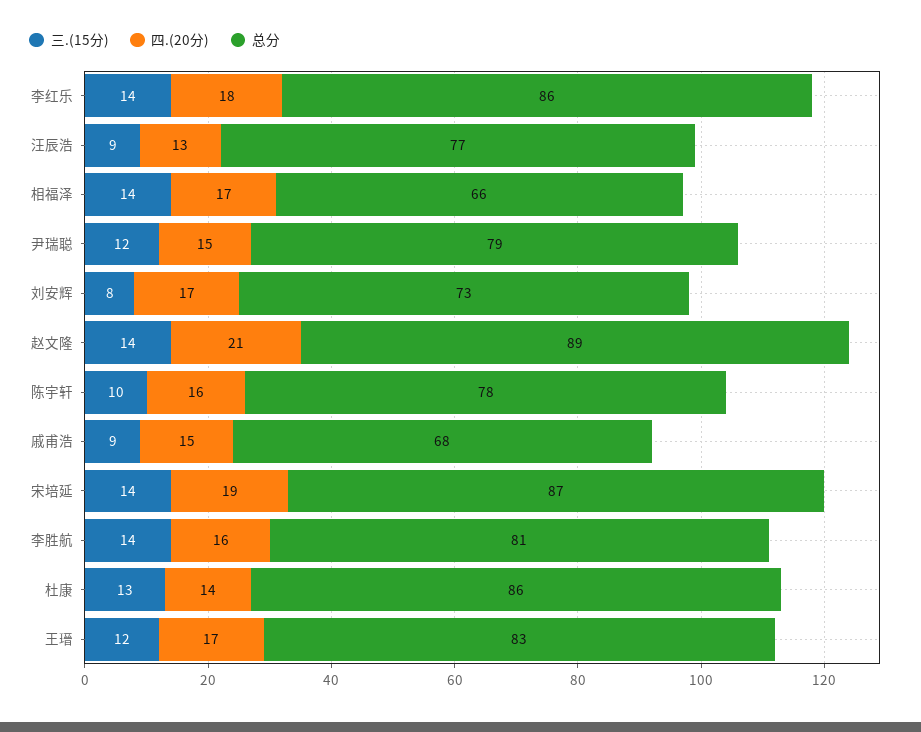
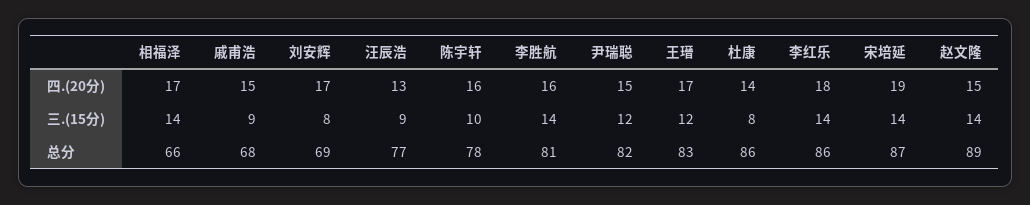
总分, 尹瑞聪: 79 -> 82
总分, 刘安辉: 73 -> 69
四.(20分), 赵文隆: 21 -> 15
三.(15分), 杜康: 13 -> 8

